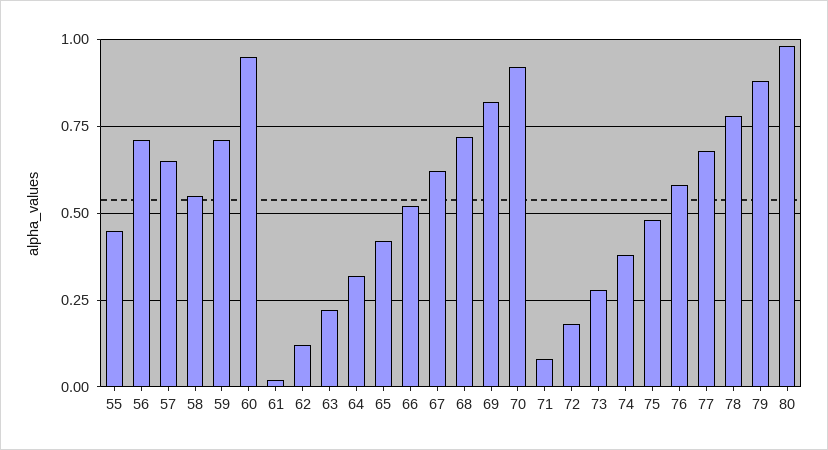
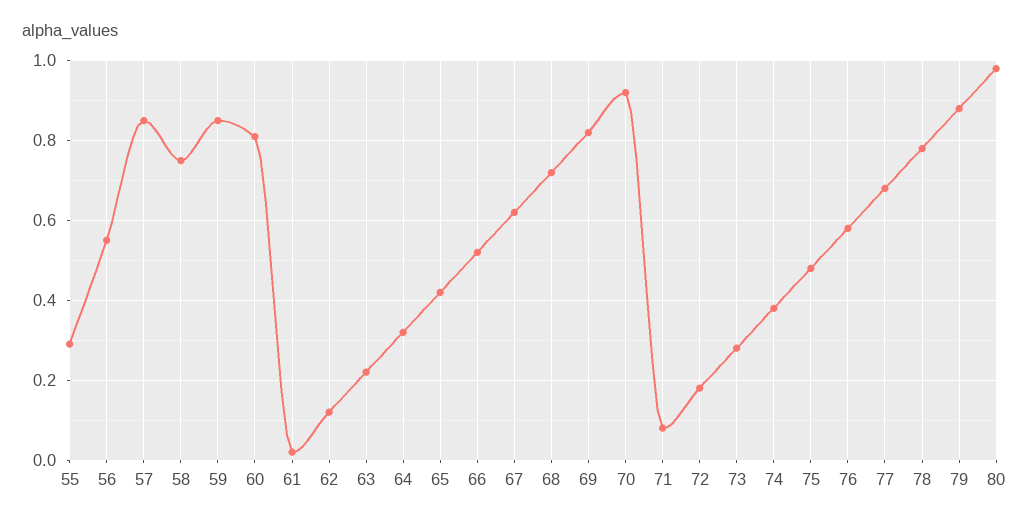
55: 0.45 -> 0.3
56: 0.7 -> 0.55
57: 0.65 -> 0.85
58: 0.55 -> 0.75
59: 0.7 -> 0.85
60: 0.95 -> 0.8

